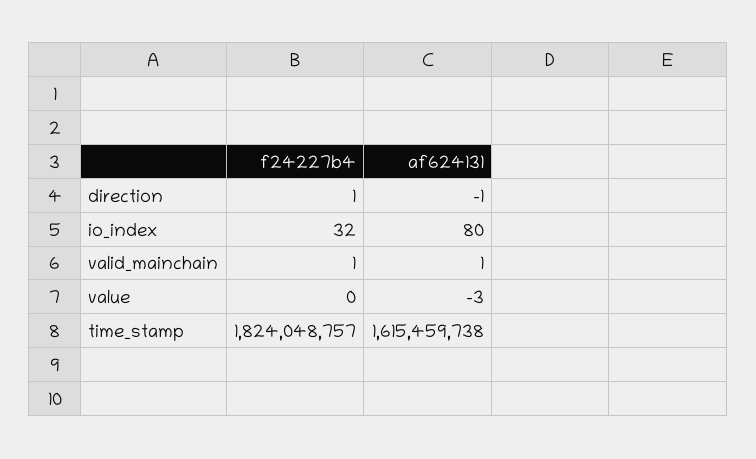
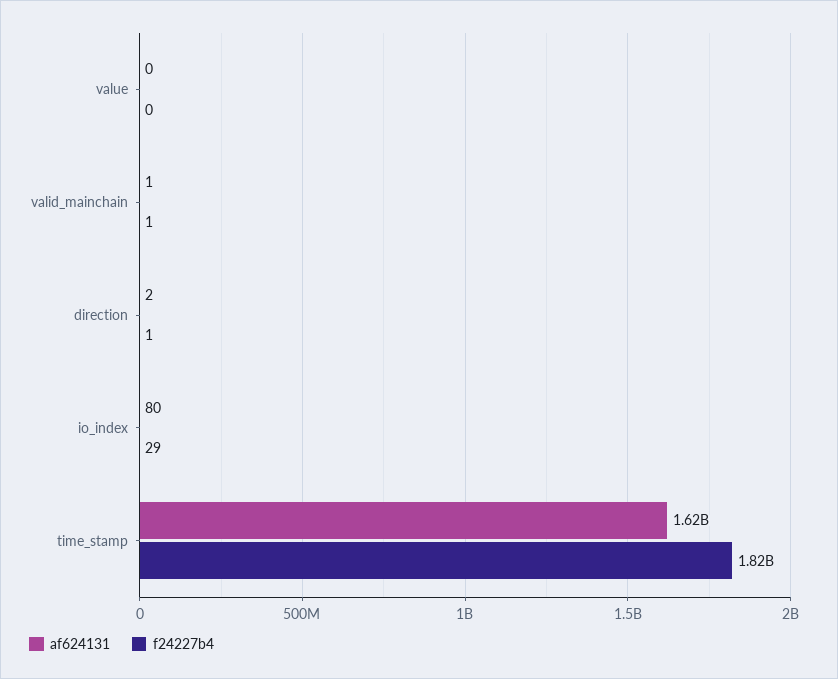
af624131, direction: -1 -> 2
f24227b4, io_index: 32 -> 29
af624131, value: -3 -> 0

